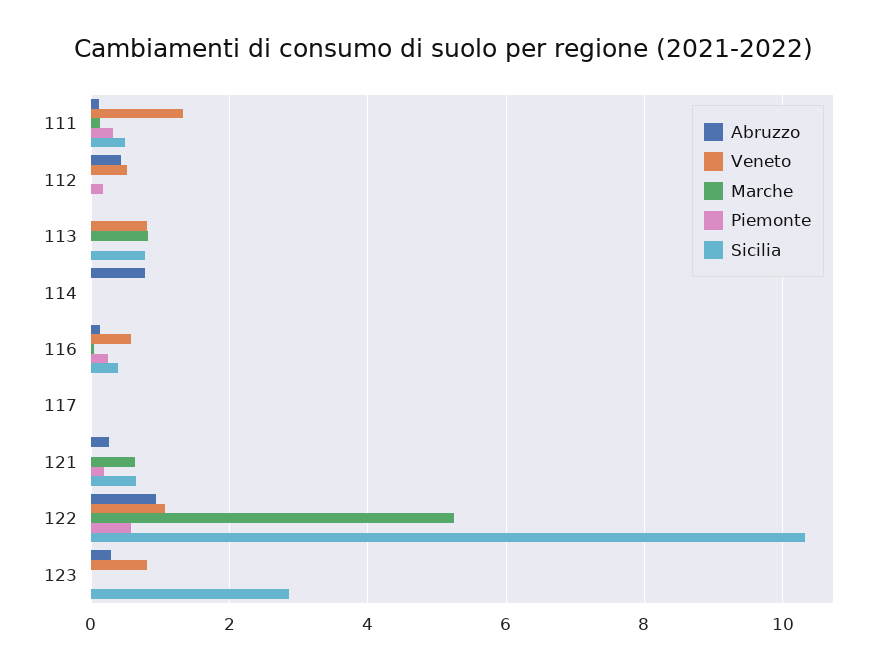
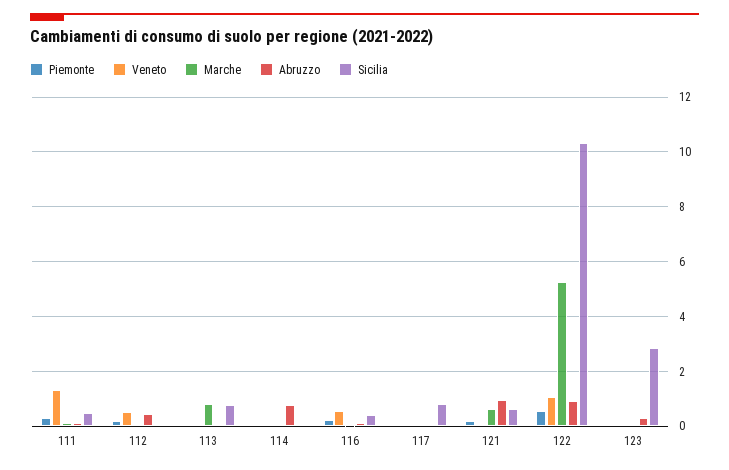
Veneto, 113: 0.8 -> 0
Sicilia, 117: 0 -> 0.75
Abruzzo, 121: 0.2 -> 1
Veneto, 123: 0.8 -> 0

